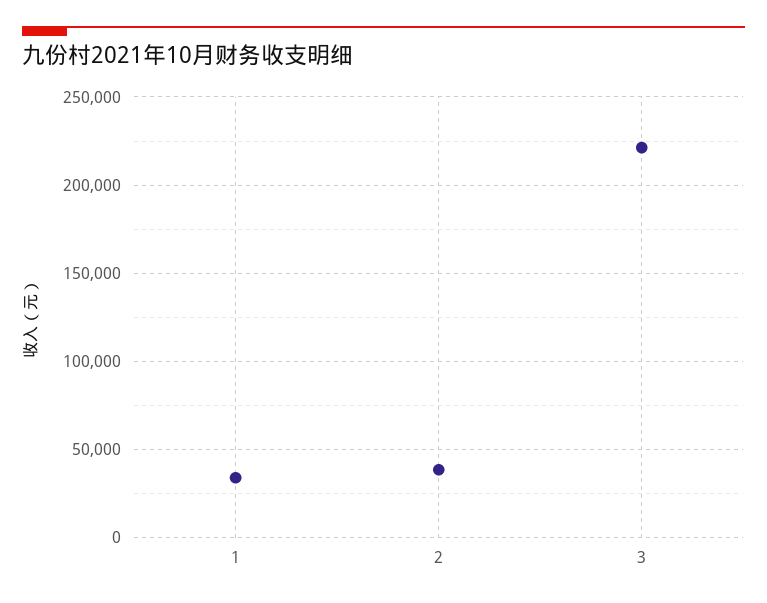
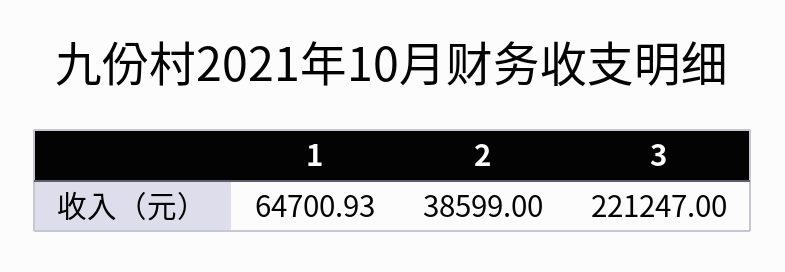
1: 35000 -> 64700.93

